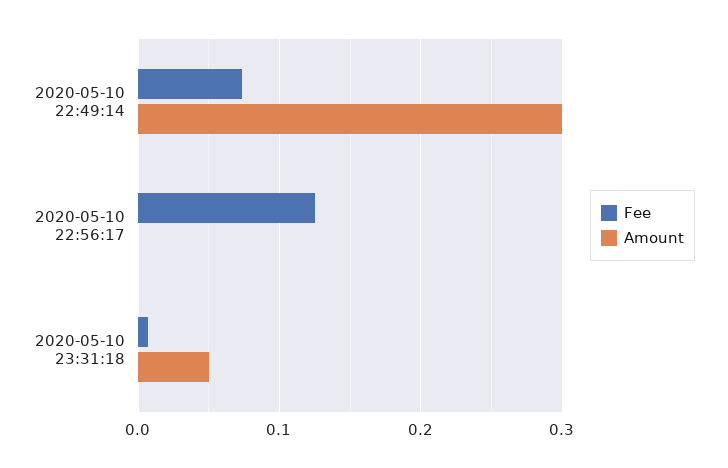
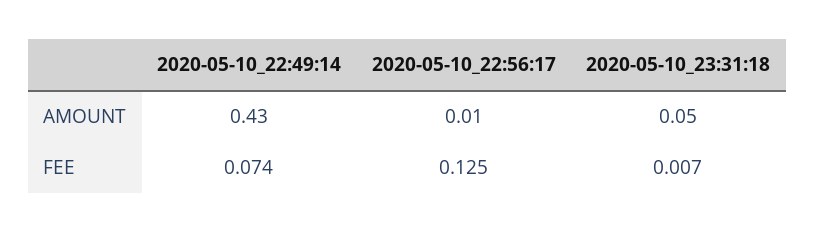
Amount, 2020-05-10 22:49:14: 0.3 -> 0.43
Amount, 2020-05-10 22:56:17: 0 -> 0.01

